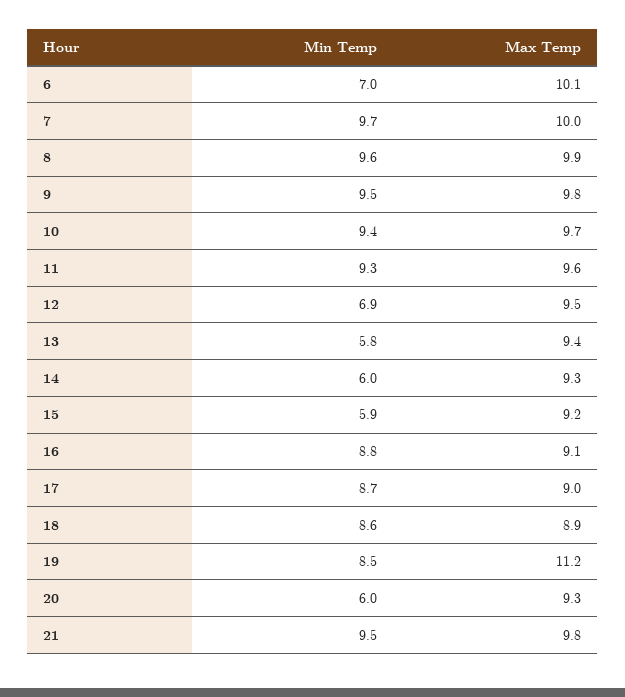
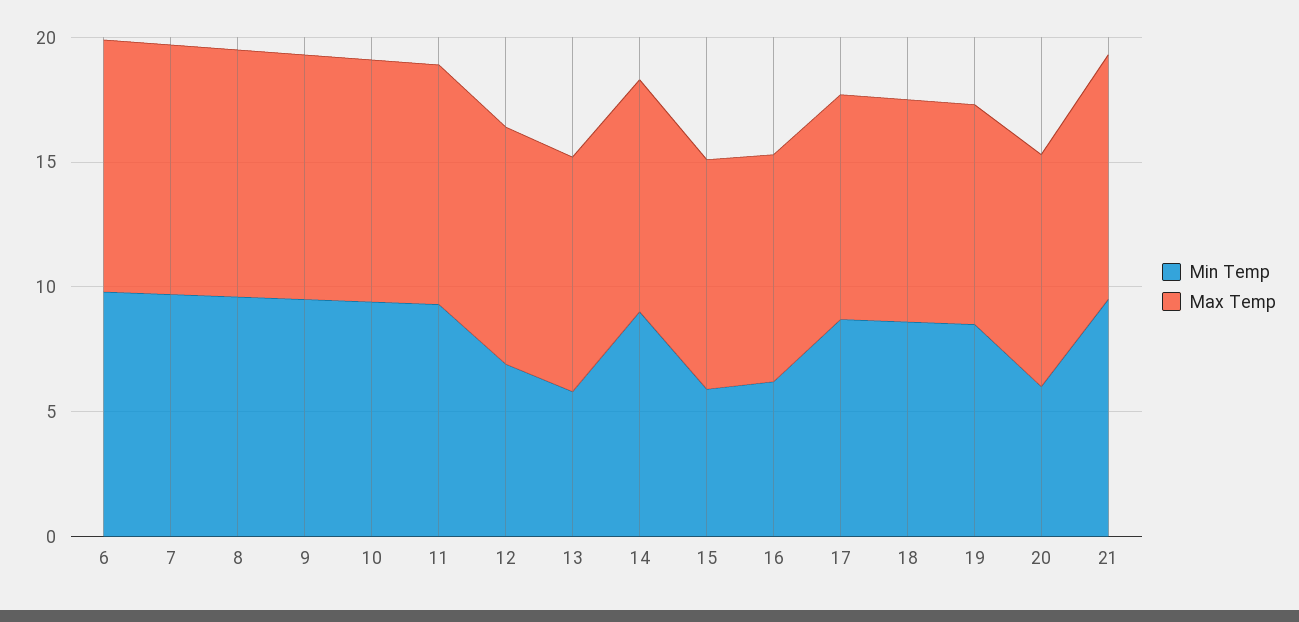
Min Temp, 6: 7 -> 10
Min Temp, 14: 6 -> 9
Min Temp, 16: 8.8 -> 6
Max Temp, 19: 11.2 -> 9

